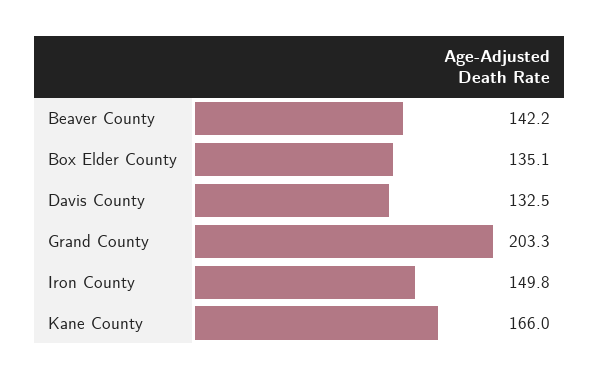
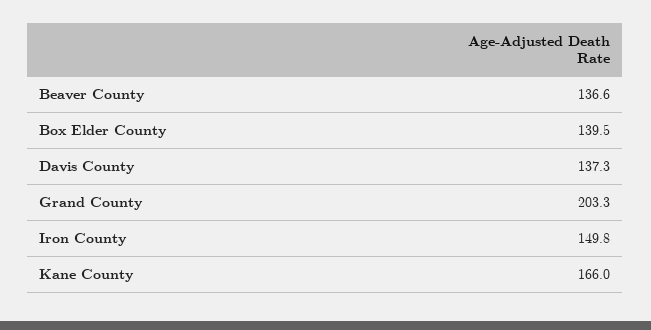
Beaver County: 142.2 -> 136.6
Box Elder County: 135.1 -> 139.5
Davis County: 132.5 -> 137.3

